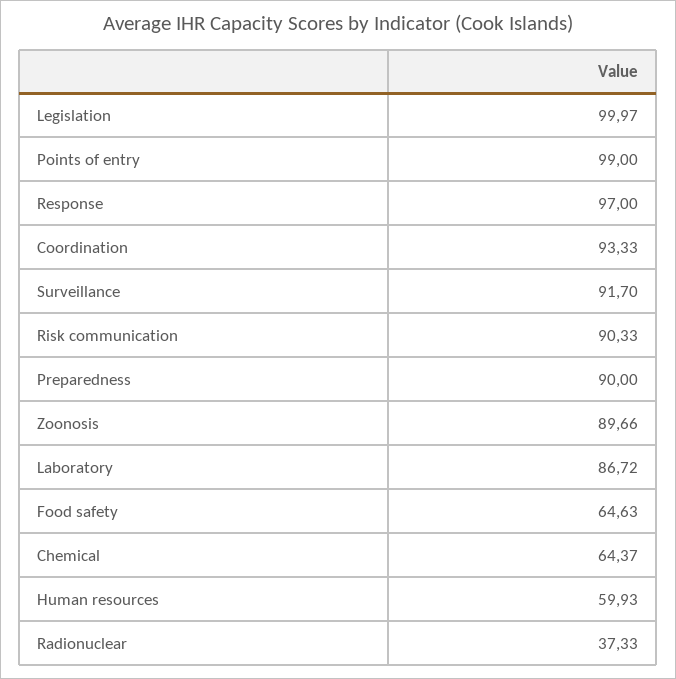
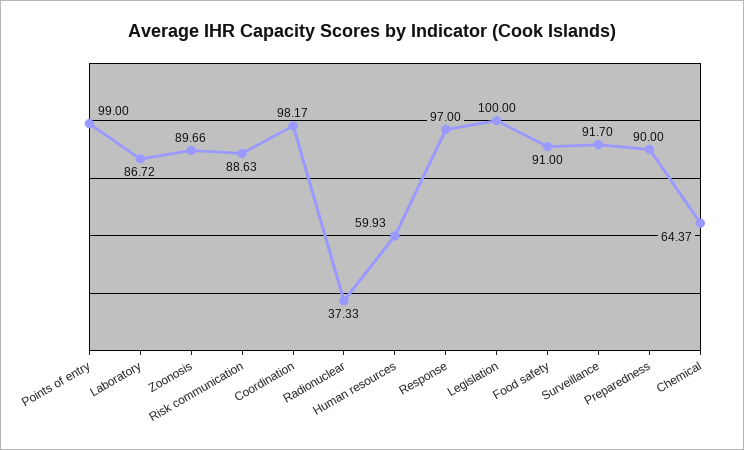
Legislation: 99.97 -> 100
Coordination: 93.33 -> 98.17
Risk communication: 90.33 -> 88.63
Food safety: 64.63 -> 91

